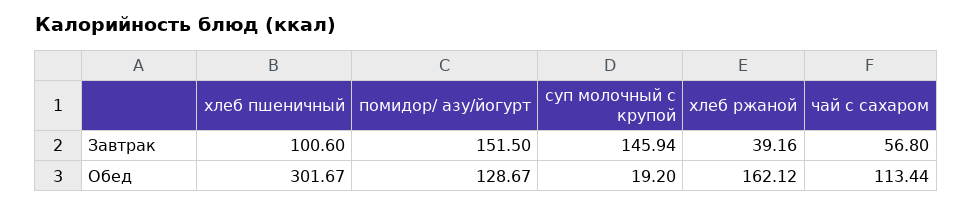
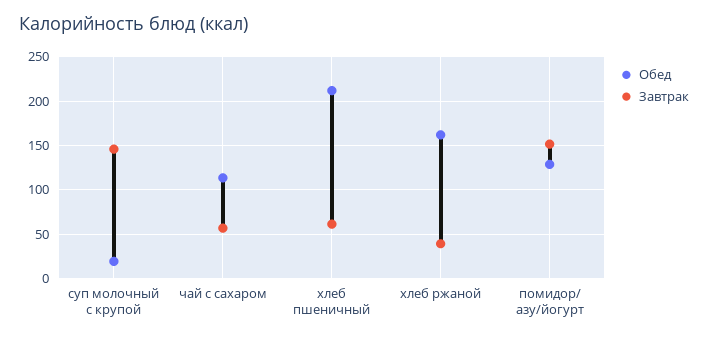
Завтрак, хлеб пшеничный: 100.6 -> 60
Обед, хлеб пшеничный: 301.67 -> 210

